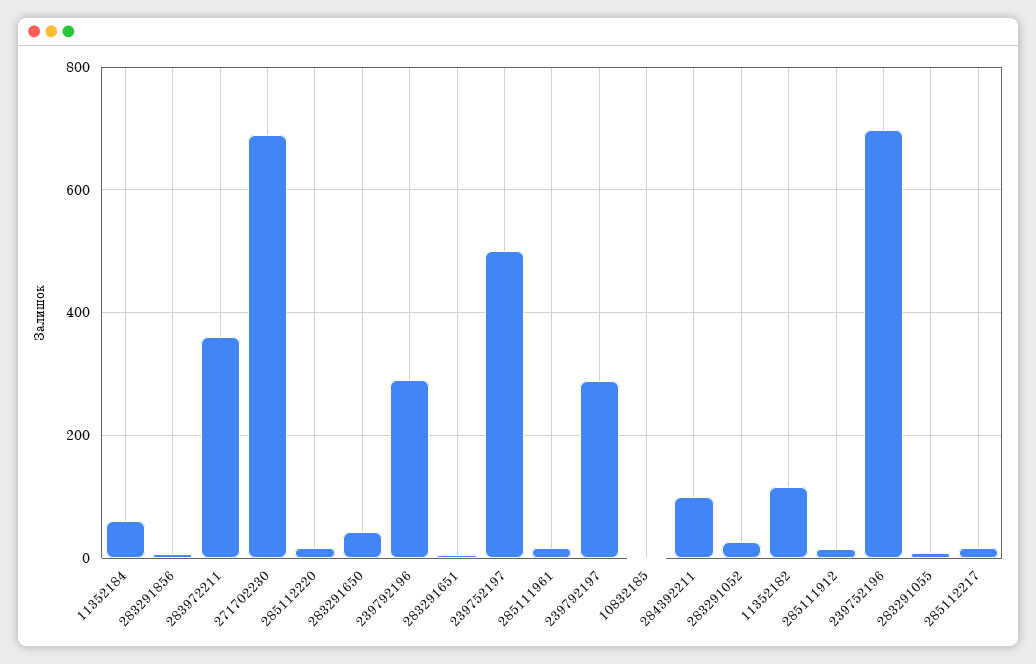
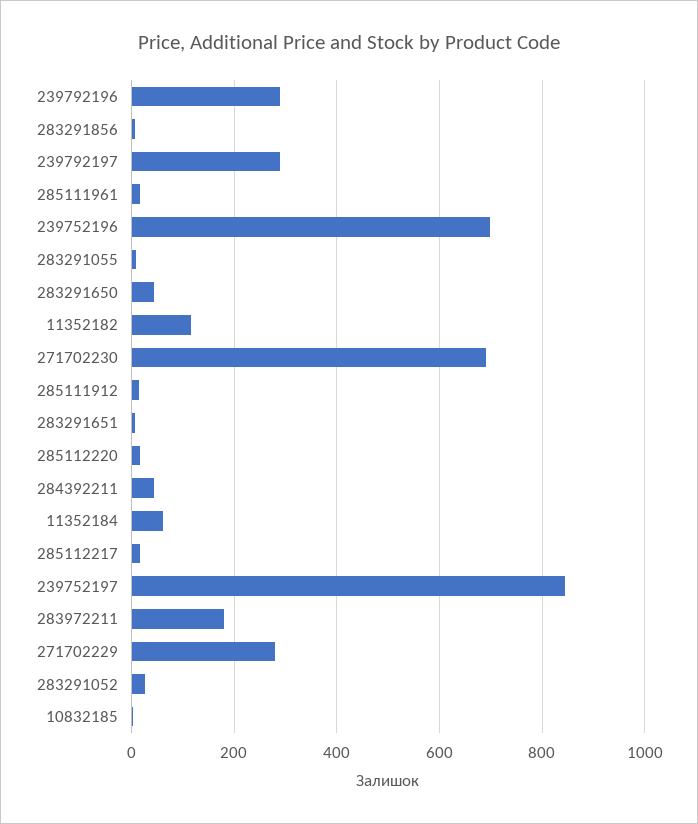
283972211: 360 -> 180
239752197: 500 -> 840
284392211: 100 -> 40
271702229: none -> 280

